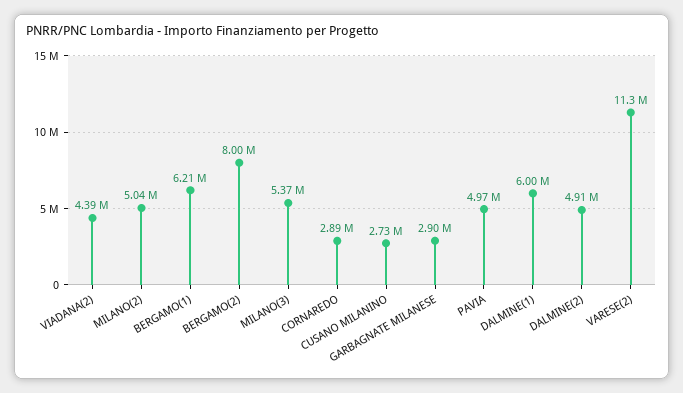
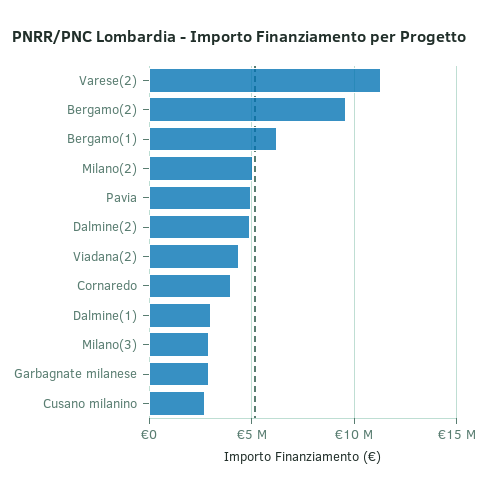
BERGAMO(2): 8000000 -> 9500000
MILANO(3): 5370000 -> 3000000
CORNAREDO: 2890000 -> 4000000
DALMINE(1): 6000000 -> 3000000

